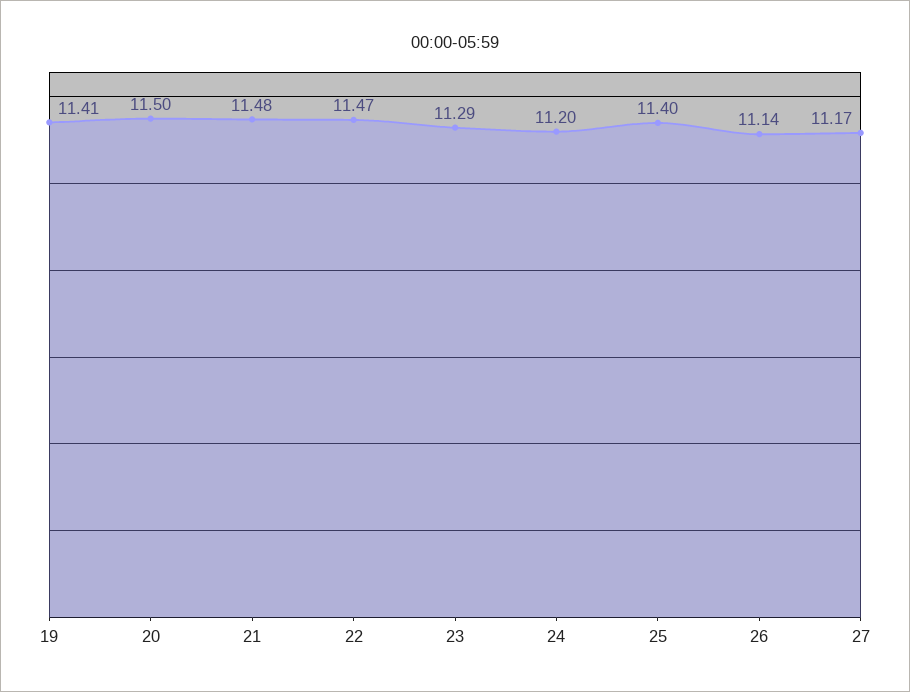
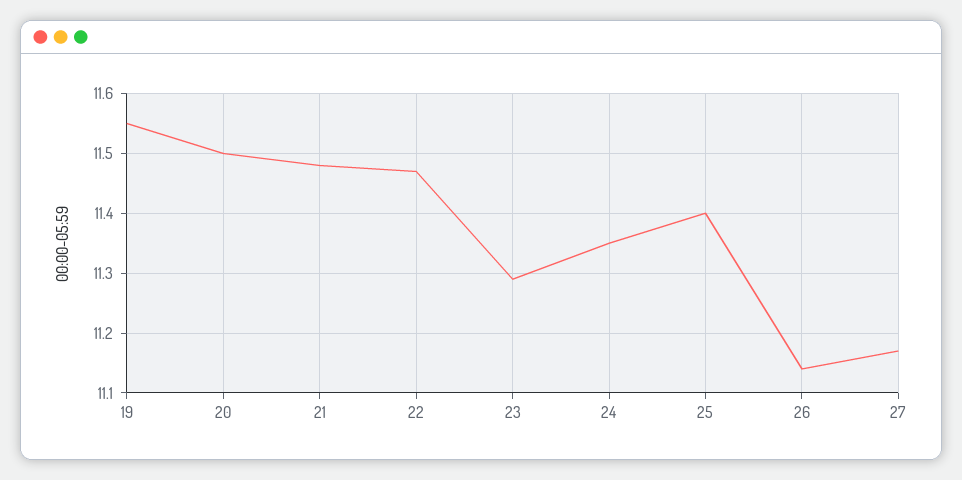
19: 11.41 -> 11.55
24: 11.2 -> 11.35

